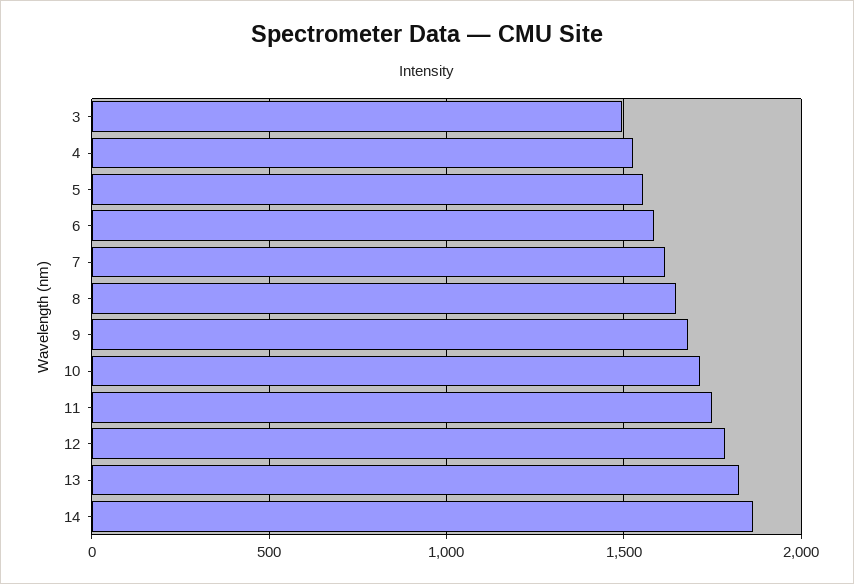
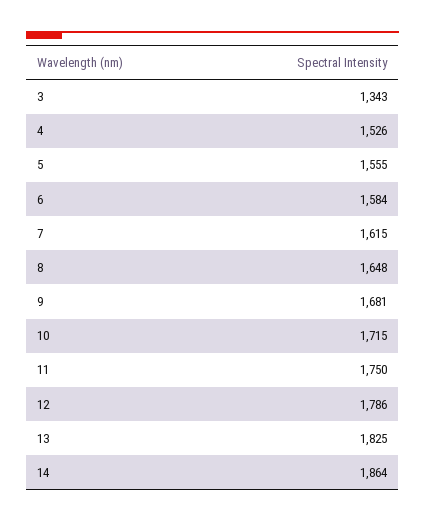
3: 1500 -> 1343

